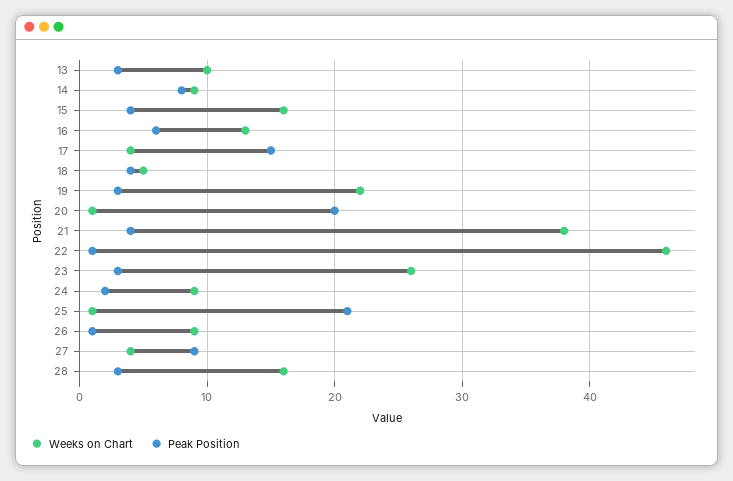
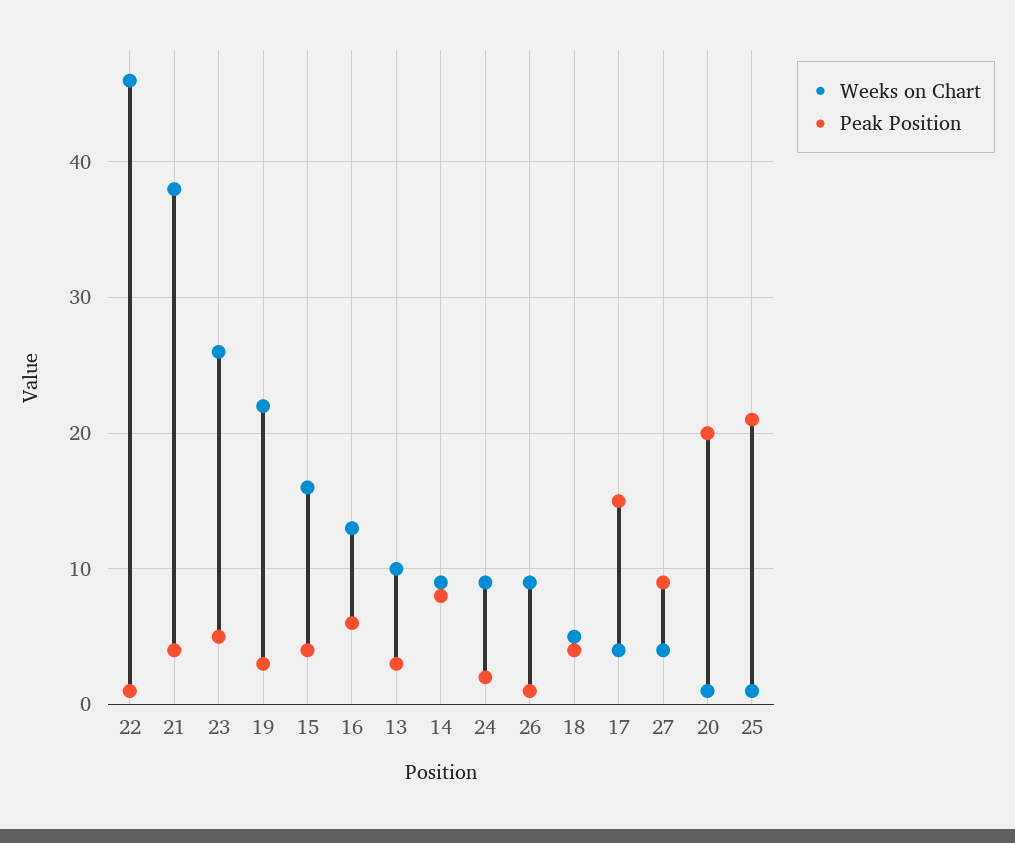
Peak Position, 23: 3 -> 5
Weeks on Chart, 28: 16 -> none
Peak Position, 28: 3 -> none

